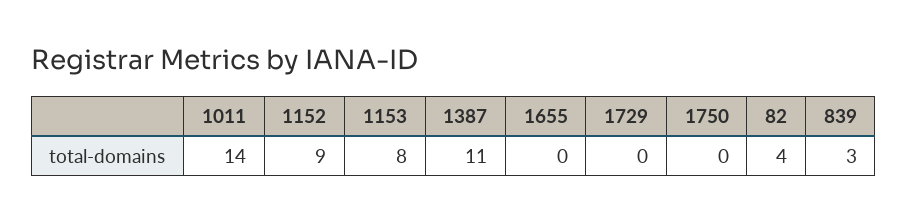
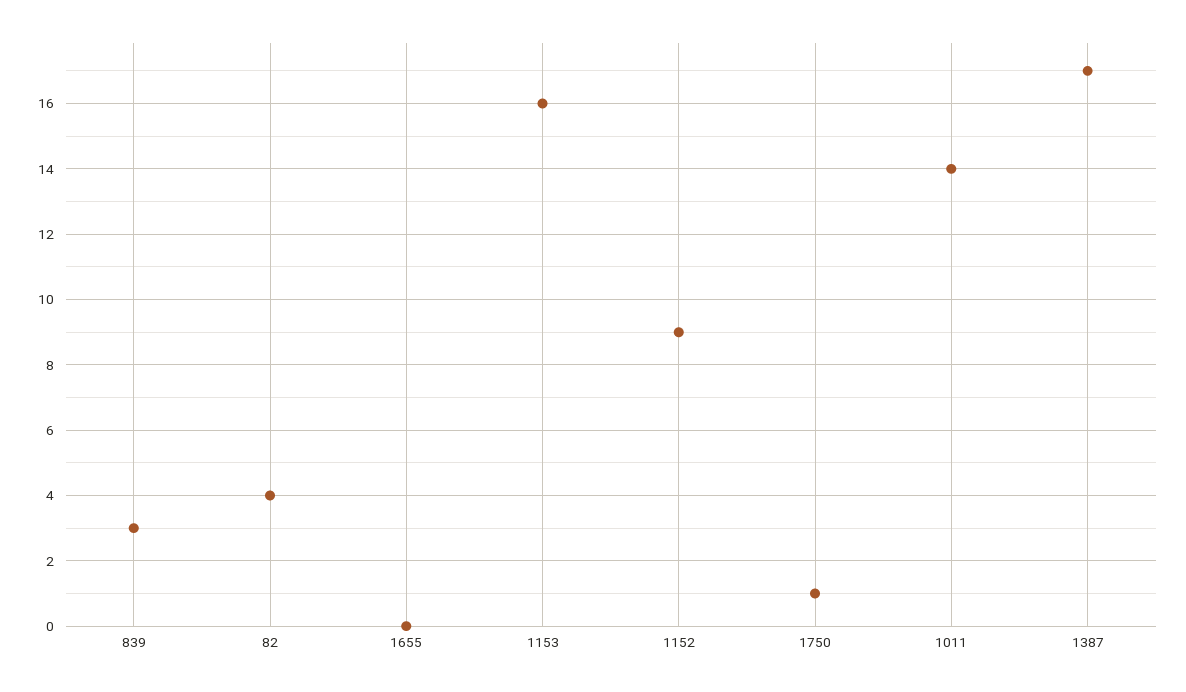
1153: 8 -> 16
1387: 11 -> 17
1729: 0 -> none
1750: 0 -> 1

